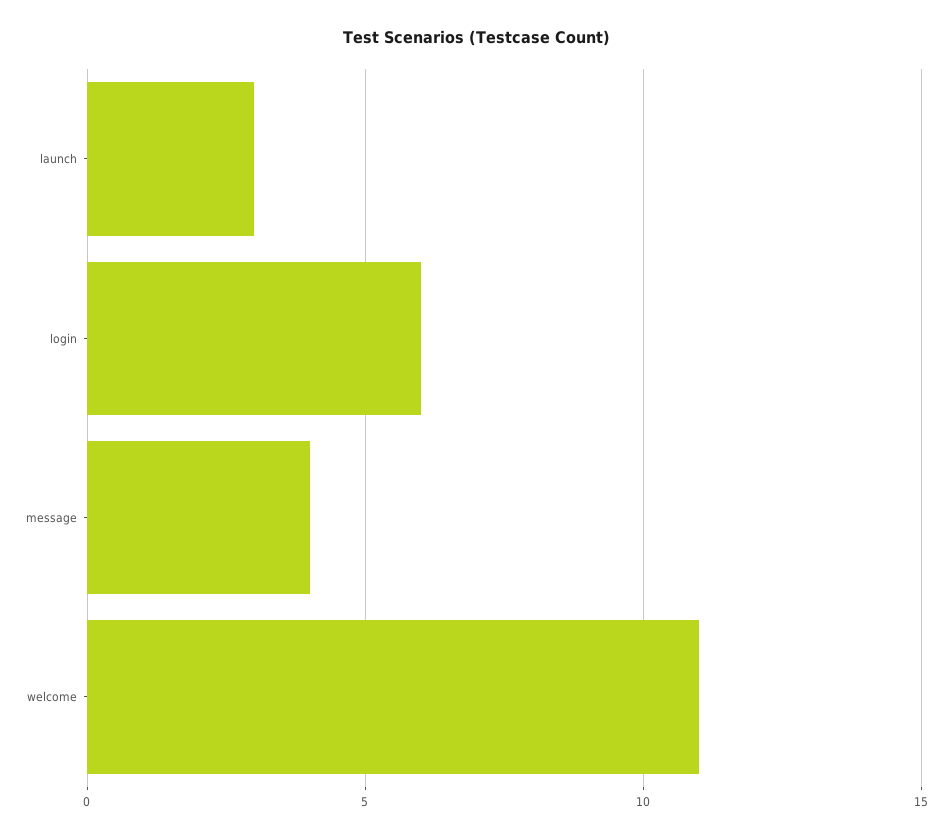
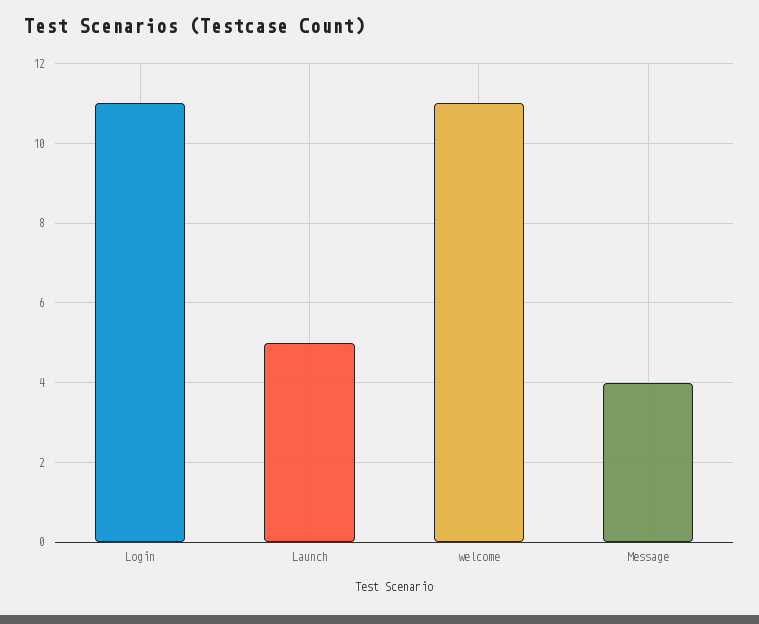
launch: 3 -> 5
login: 6 -> 11

